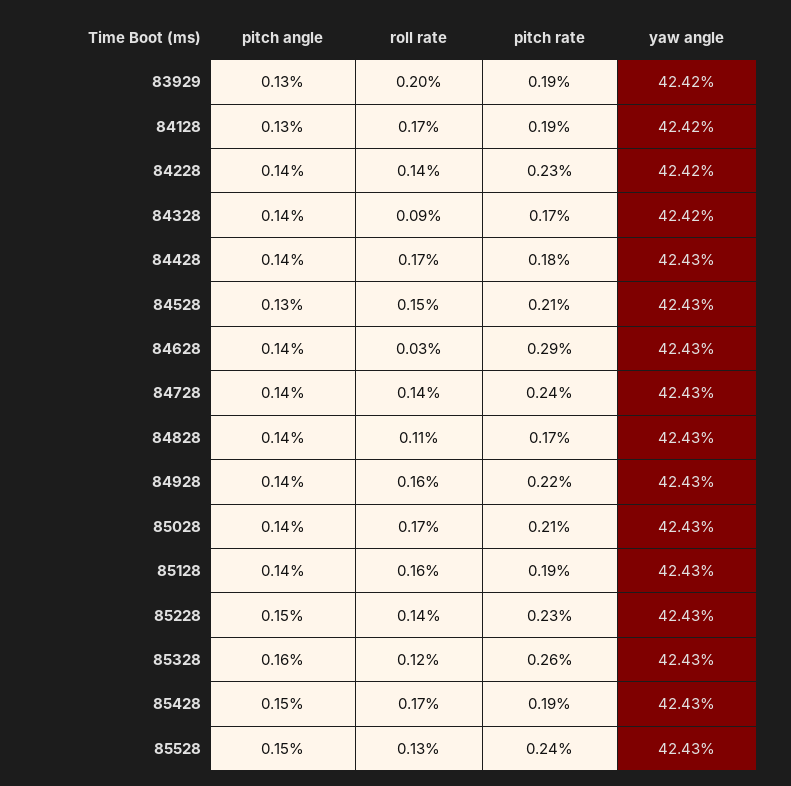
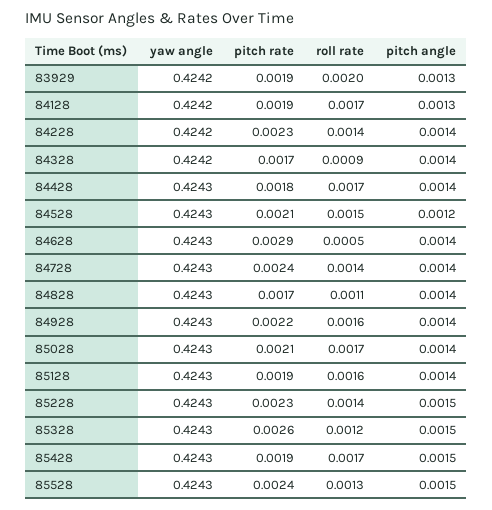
pitch angle, 84528: 0.0013 -> 0.0012
roll rate, 84628: 0.0003 -> 0.0005
pitch angle, 85328: 0.0016 -> 0.0015

